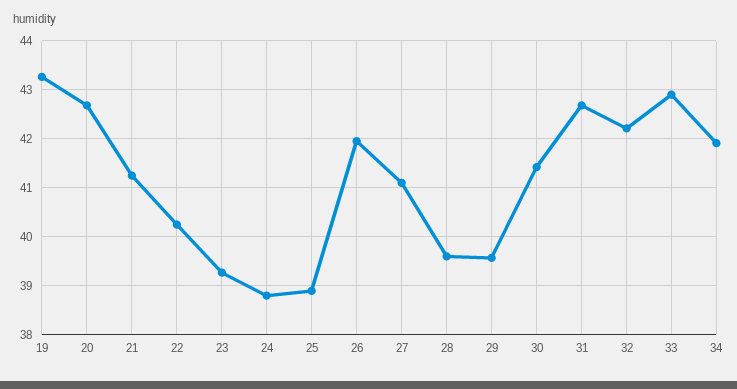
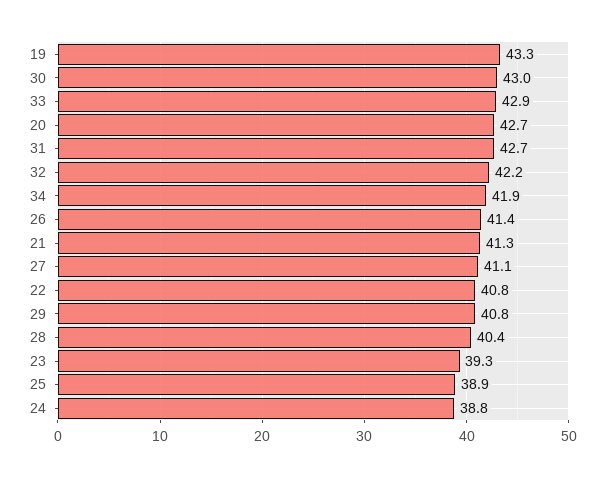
22: 40.2 -> 40.8
26: 42 -> 41.4
28: 39.6 -> 40.4
29: 39.6 -> 40.8
30: 41.4 -> 43

